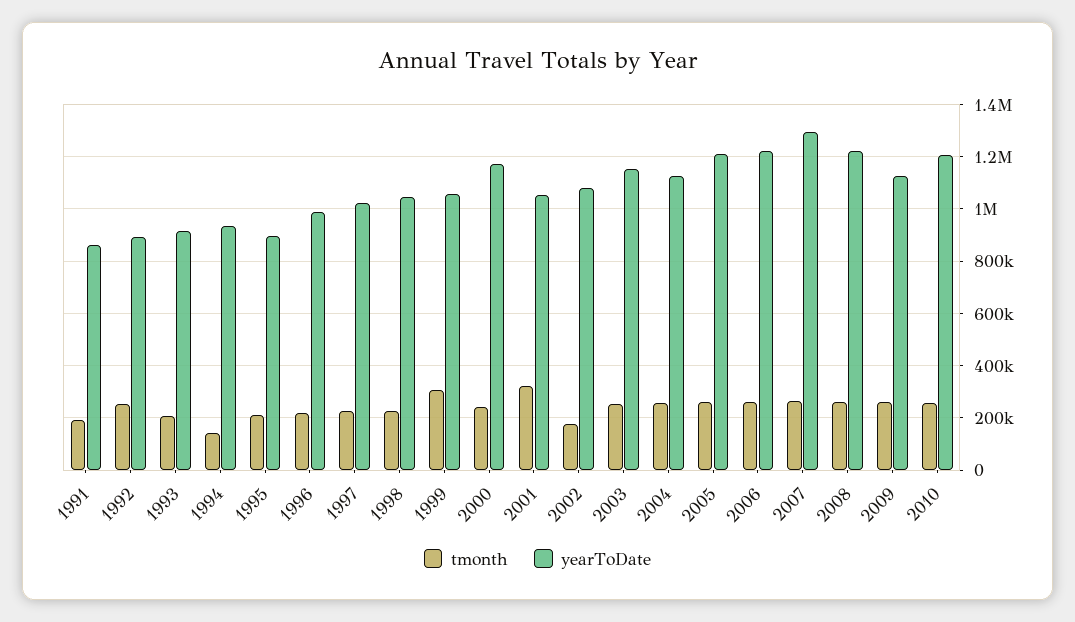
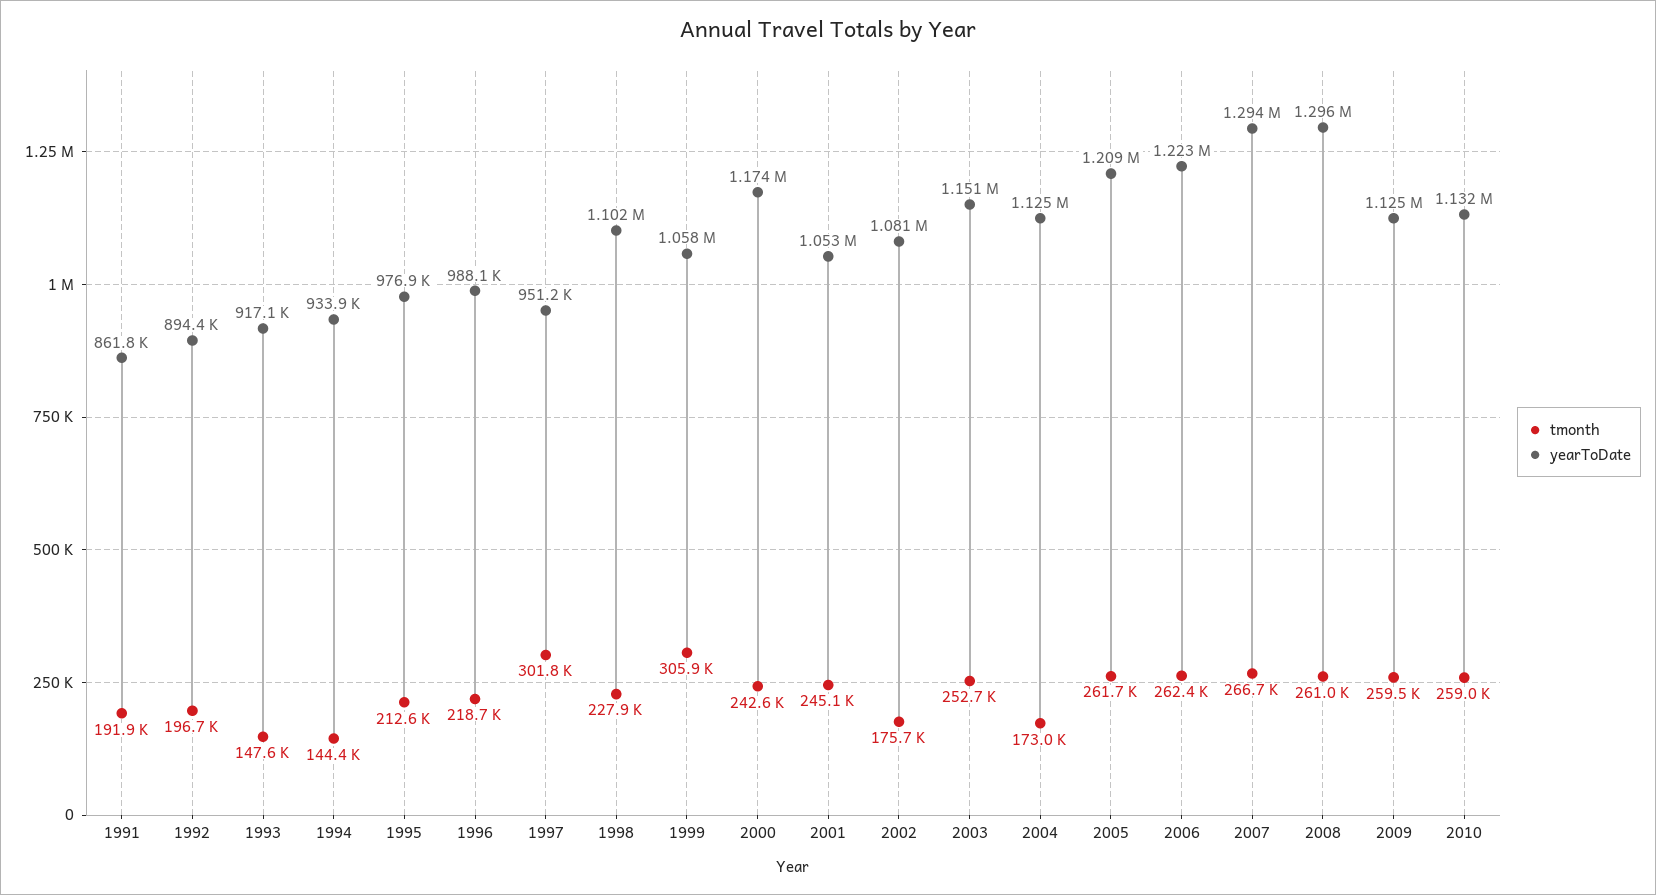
tmonth, 1992: 250000 -> 196700
tmonth, 1993: 200000 -> 147600
yearToDate, 1995: 900000 -> 976900
tmonth, 1997: 225000 -> 301800
yearToDate, 1997: 1025000 -> 951200
yearToDate, 1998: 1050000 -> 1102000
tmonth, 2001: 325000 -> 245100
tmonth, 2004: 250000 -> 173000
yearToDate, 2008: 1225000 -> 1296000
yearToDate, 2010: 1200000 -> 1132000

